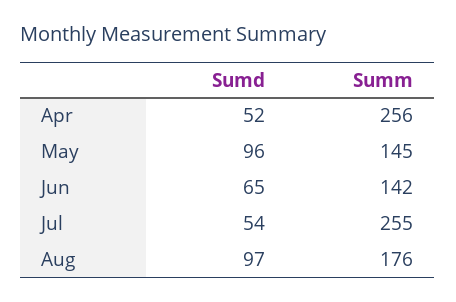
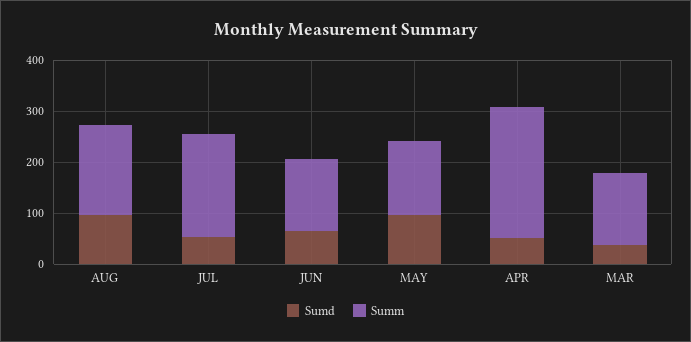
Summ, Jul: 255 -> 200
Sumd, MAR: none -> 40
Summ, MAR: none -> 140

